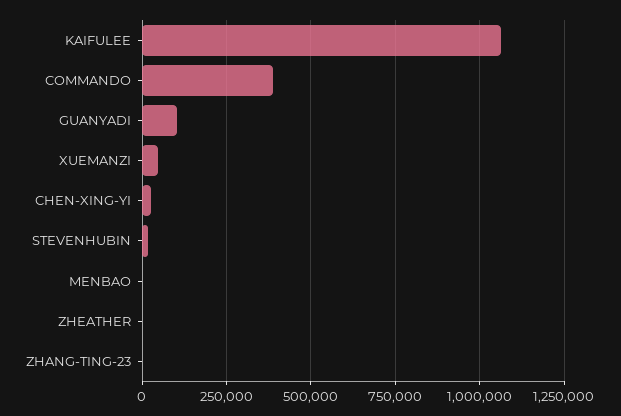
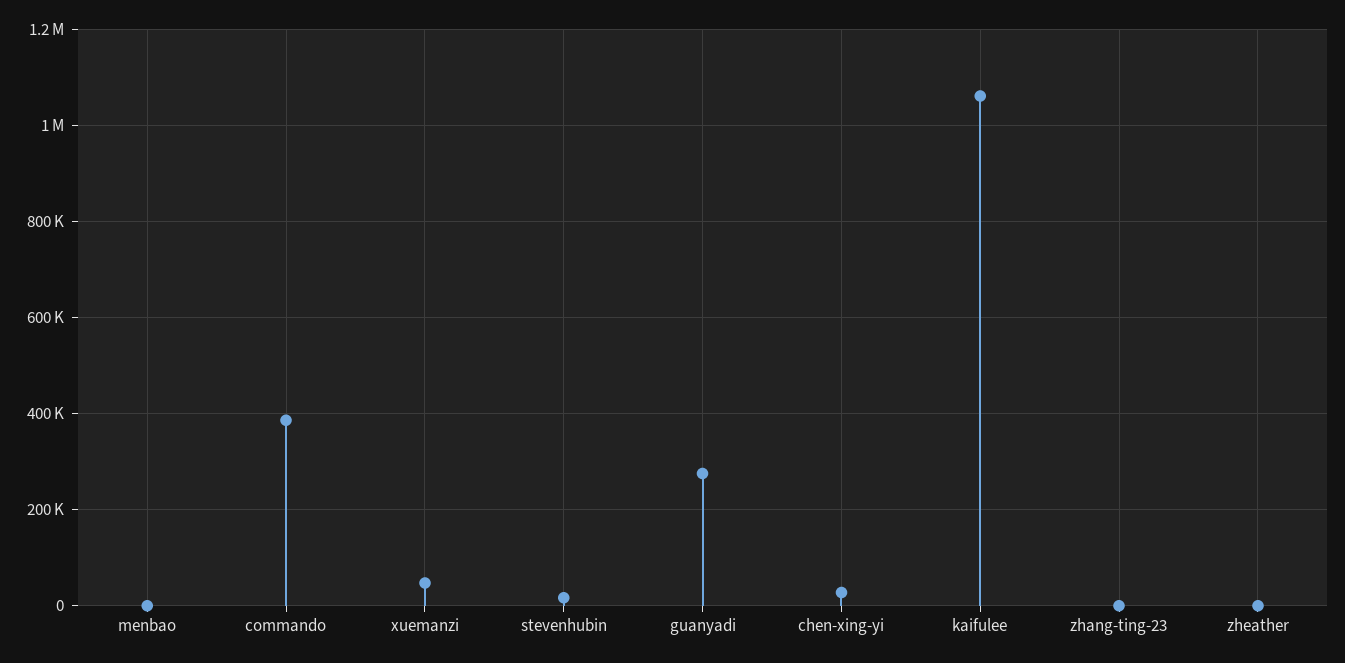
GUANYADI: 100000 -> 280000

